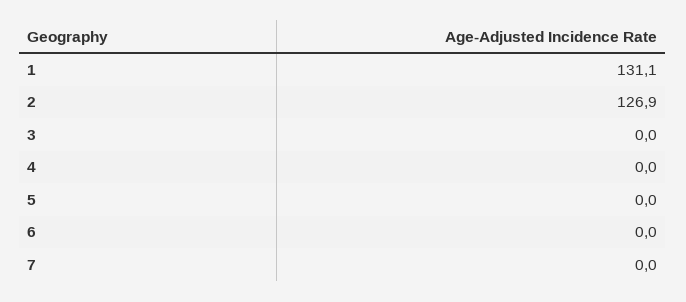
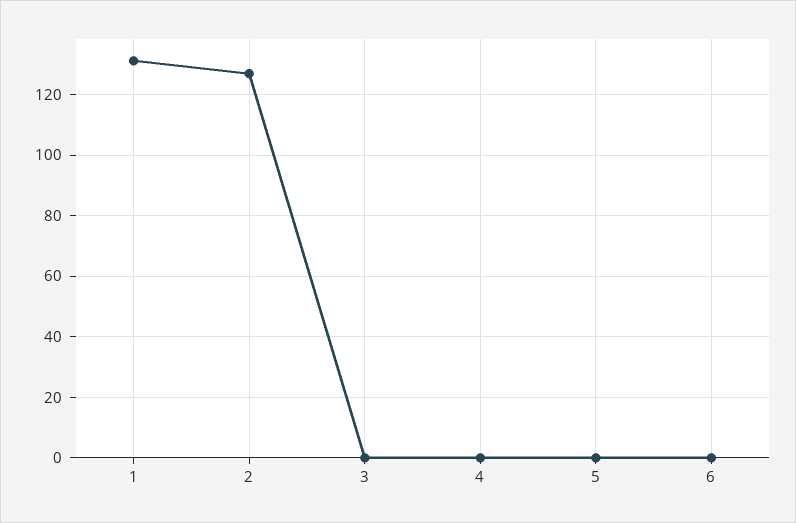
7: 0 -> none

